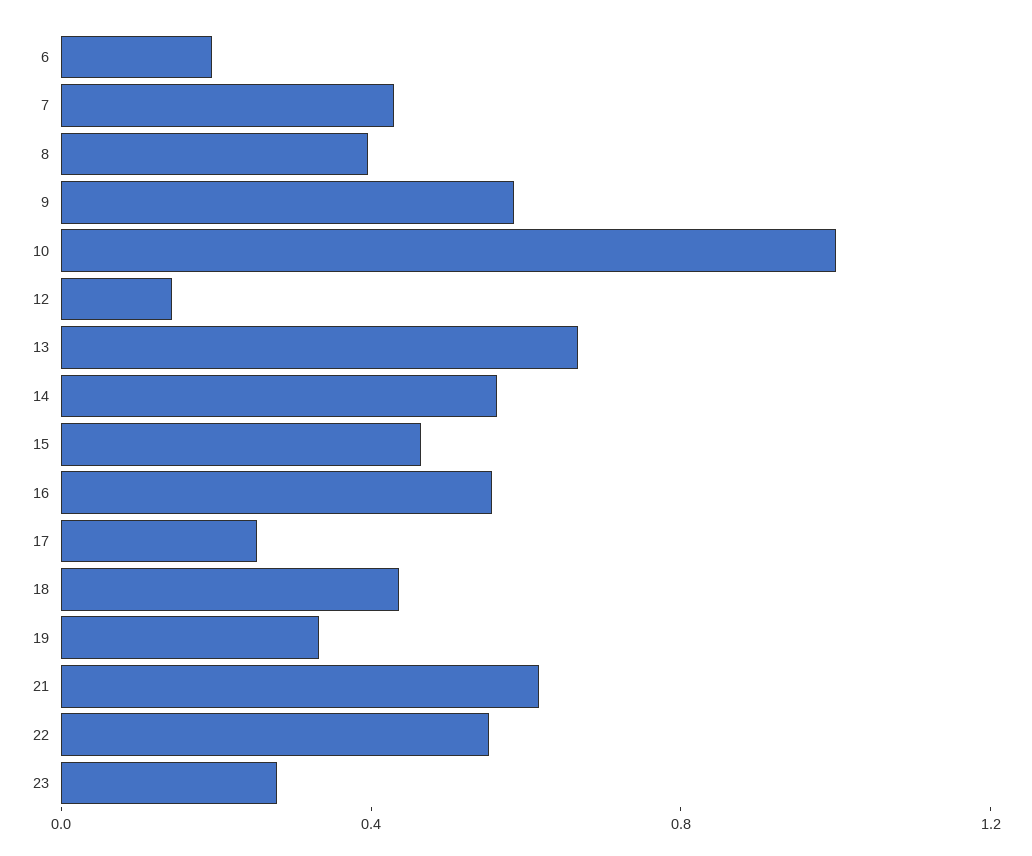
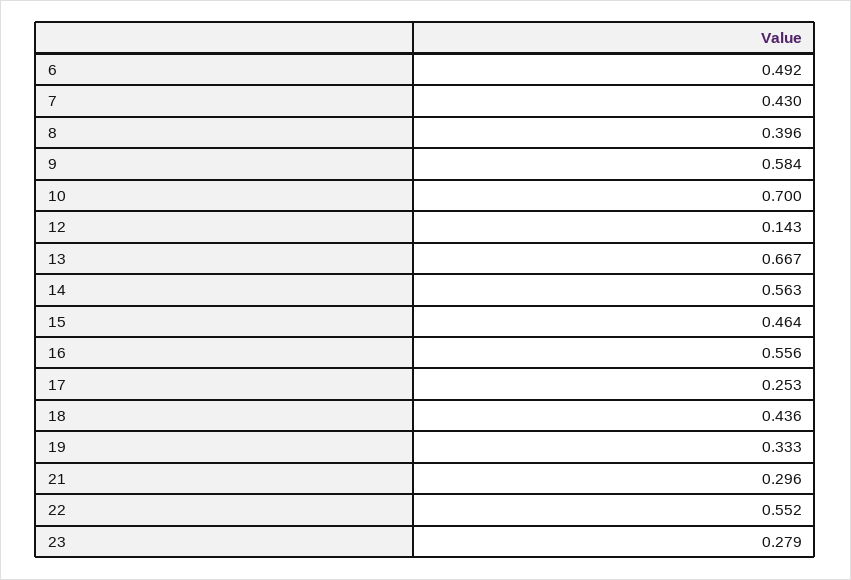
6: 0.2 -> 0.492
10: 1 -> 0.7
21: 0.6 -> 0.296

